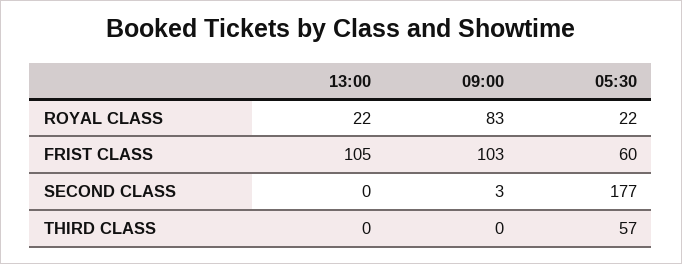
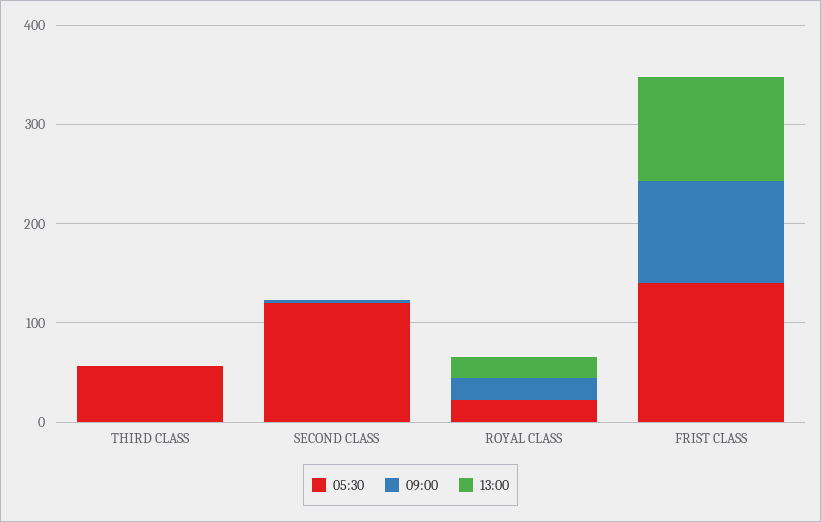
09:00, ROYAL CLASS: 83 -> 20
05:30, FRIST CLASS: 60 -> 140
05:30, SECOND CLASS: 177 -> 120

